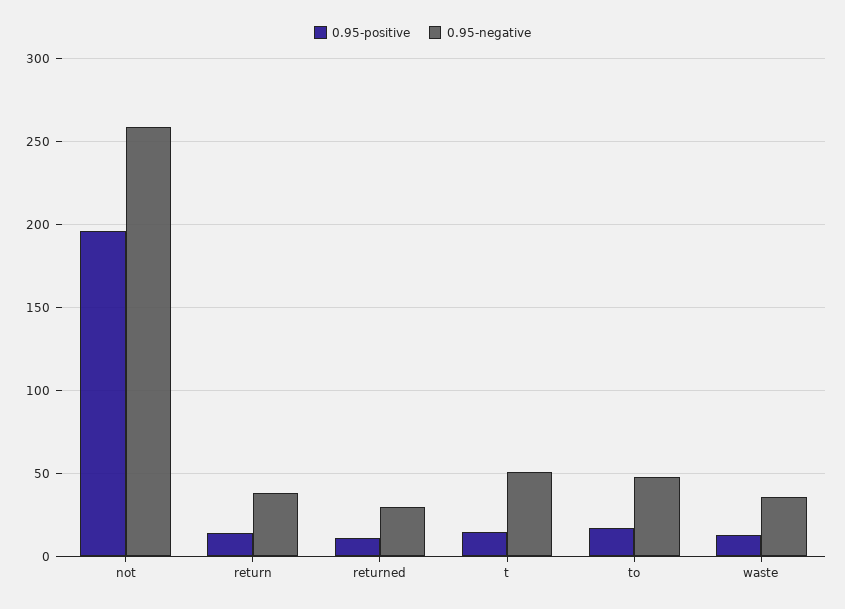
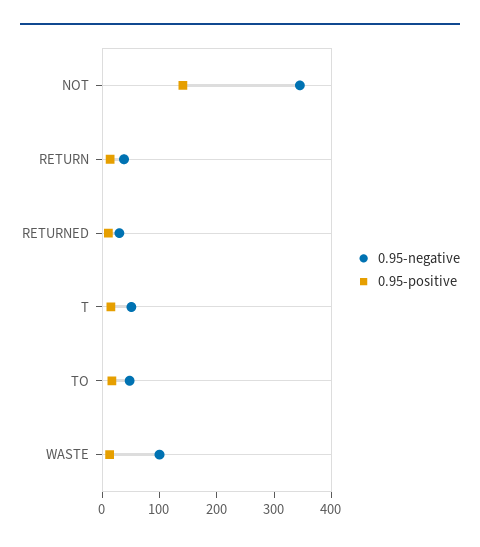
0.95-positive, not: 195 -> 140
0.95-negative, not: 260 -> 340
0.95-negative, waste: 35 -> 100

